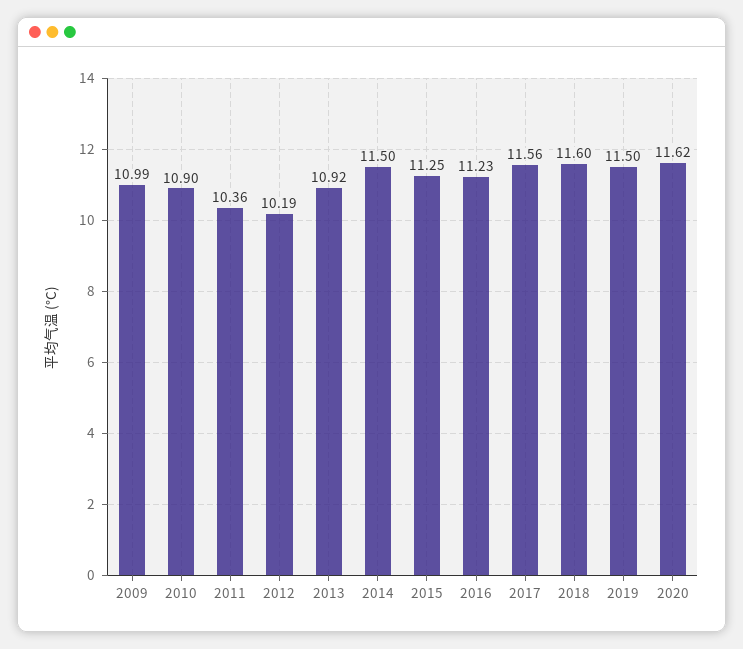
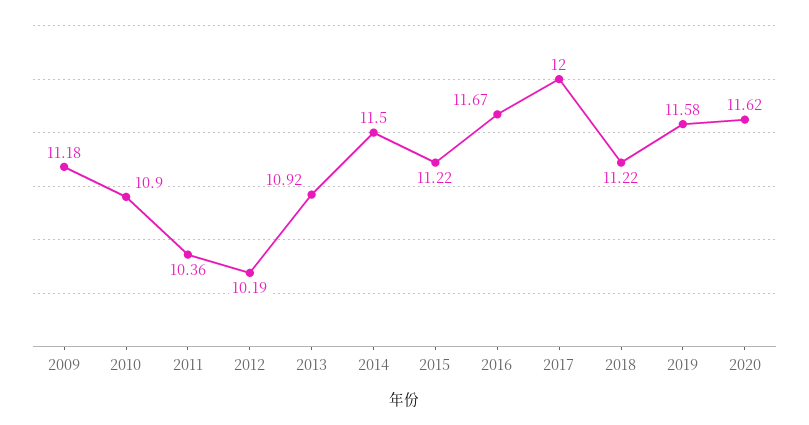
2009: 10.99 -> 11.18
2015: 11.25 -> 11.22
2016: 11.23 -> 11.67
2017: 11.56 -> 12
2018: 11.6 -> 11.22
2019: 11.5 -> 11.58

